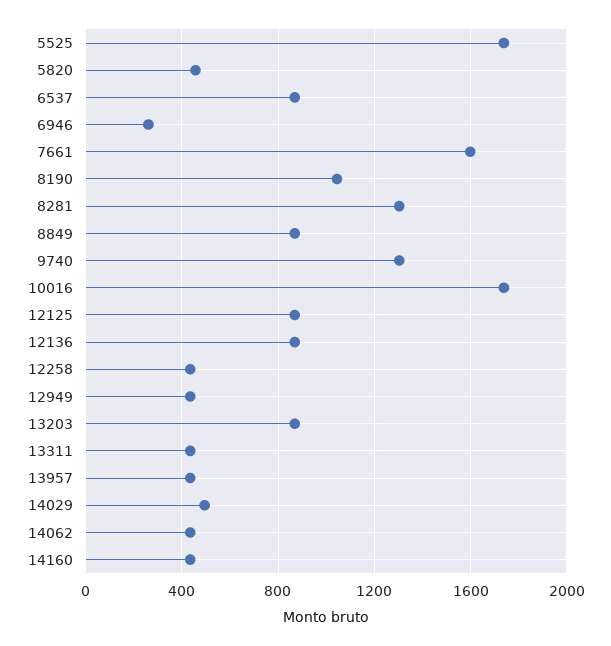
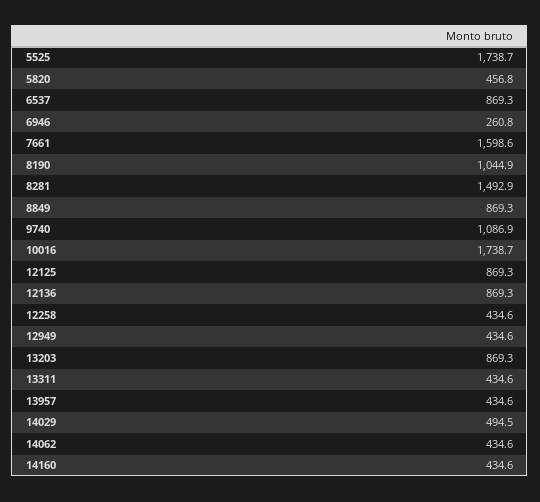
8281: 1300 -> 1492.9
9740: 1300 -> 1086.9

